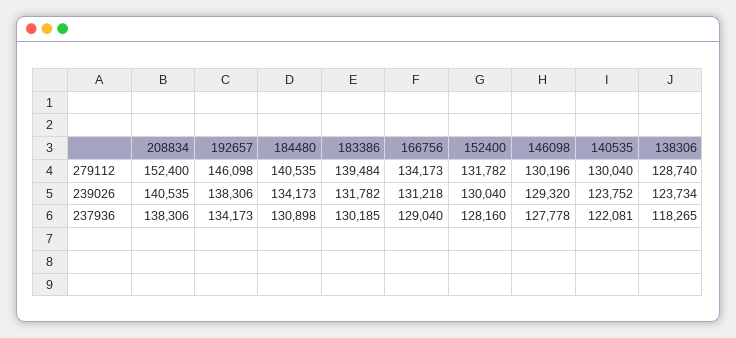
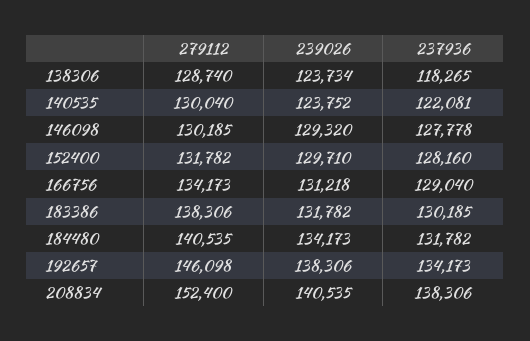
183386, 279112: 139484 -> 138306
146098, 279112: 130196 -> 130185
152400, 239026: 130040 -> 129710
184480, 237936: 130898 -> 131782

